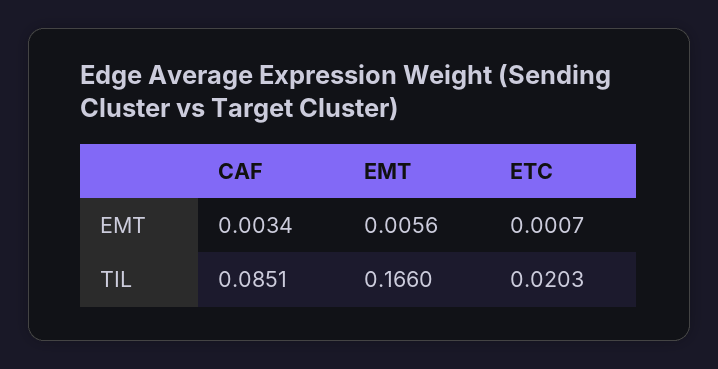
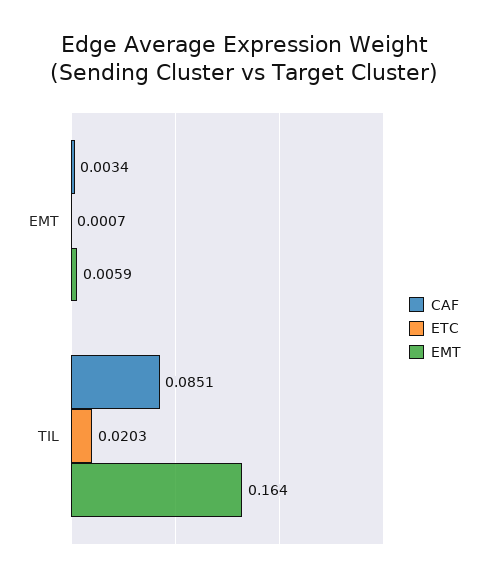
EMT, EMT: 0.0056 -> 0.0059
EMT, TIL: 0.166 -> 0.164

